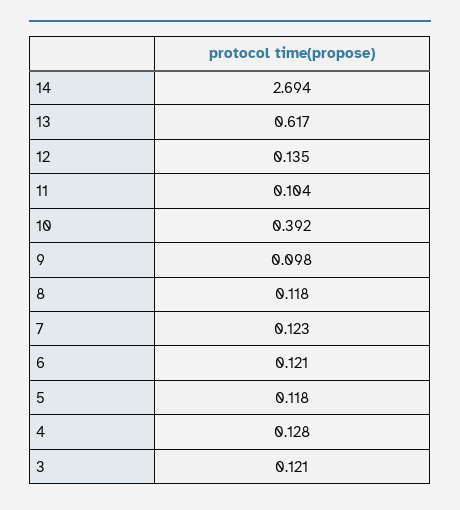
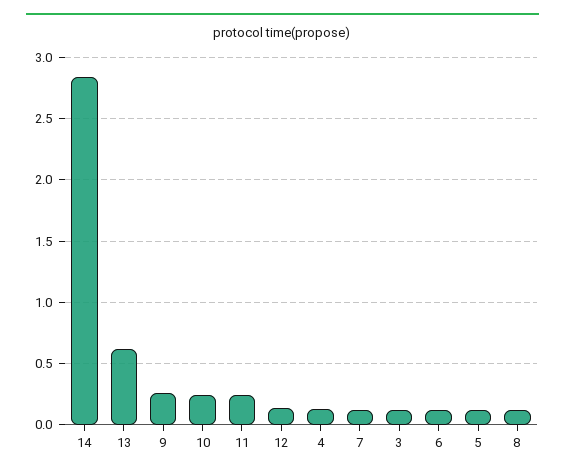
14: 2.694 -> 2.85
11: 0.104 -> 0.25
10: 0.392 -> 0.25
9: 0.098 -> 0.25

